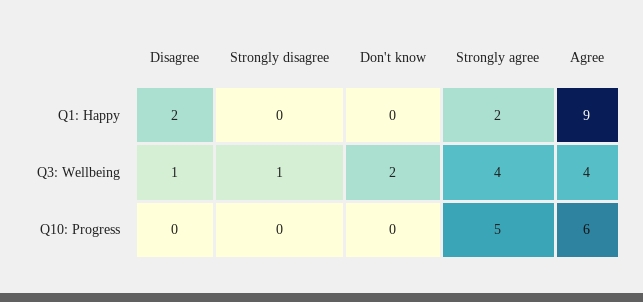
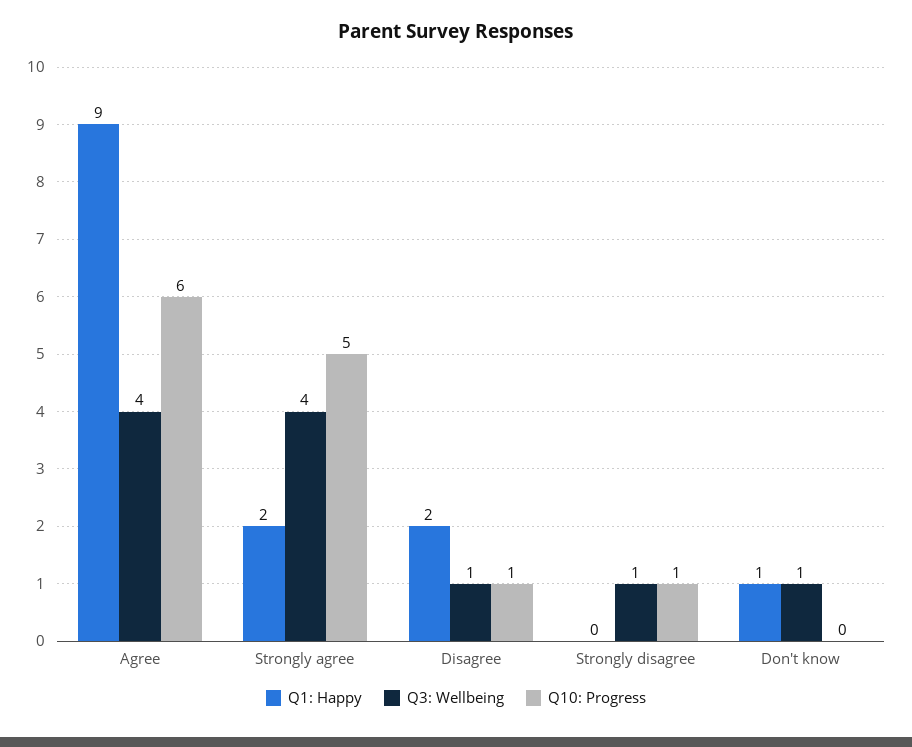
Q1: Happy, Don't know: 0 -> 1
Q3: Wellbeing, Don't know: 2 -> 1
Q10: Progress, Disagree: 0 -> 1
Q10: Progress, Strongly disagree: 0 -> 1

